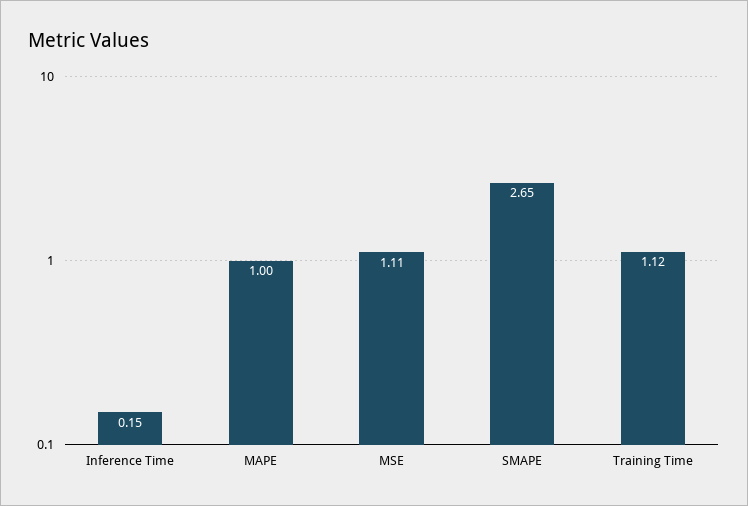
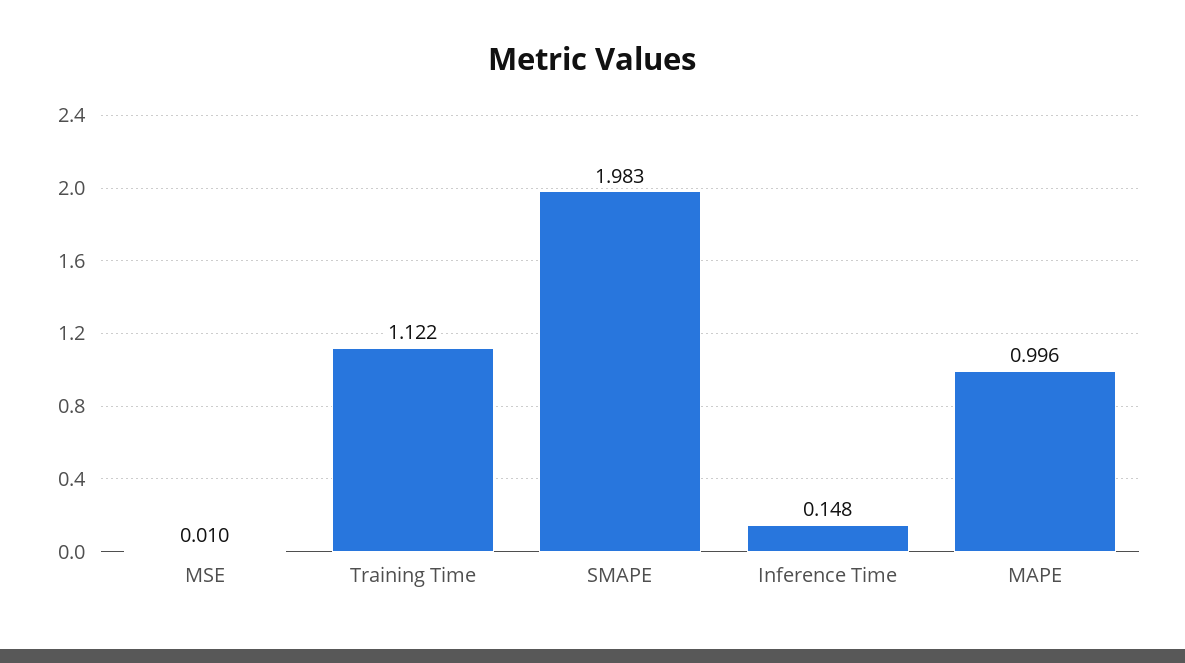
MSE: 1.11 -> 0.01
SMAPE: 2.65 -> 1.983

